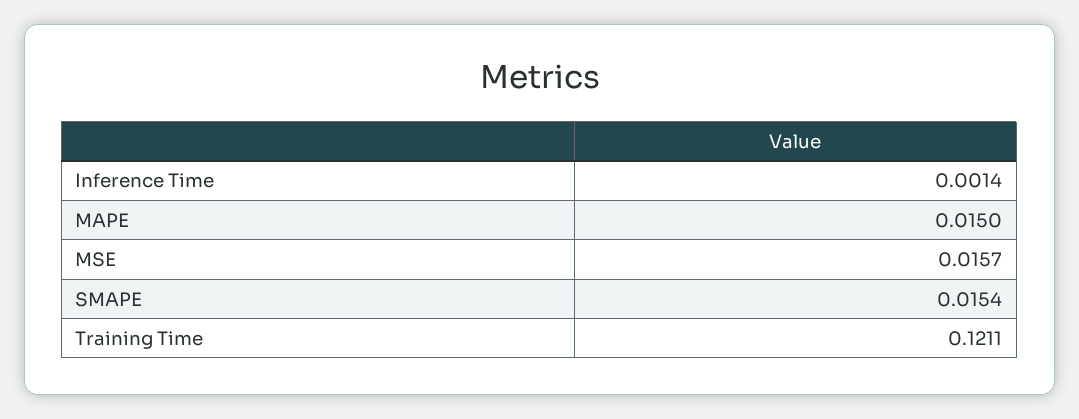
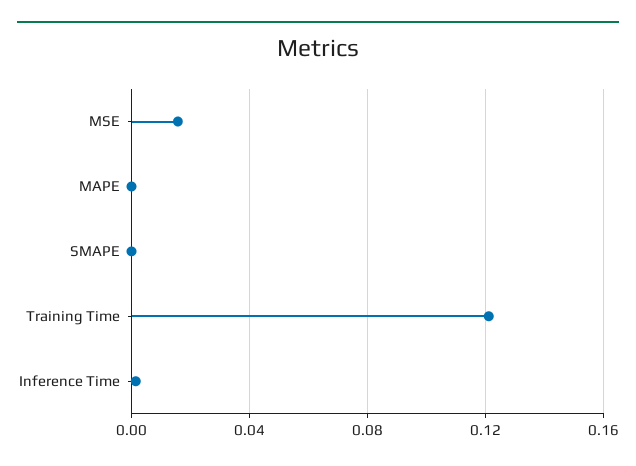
MAPE: 0.015 -> 0
SMAPE: 0.0154 -> 0

